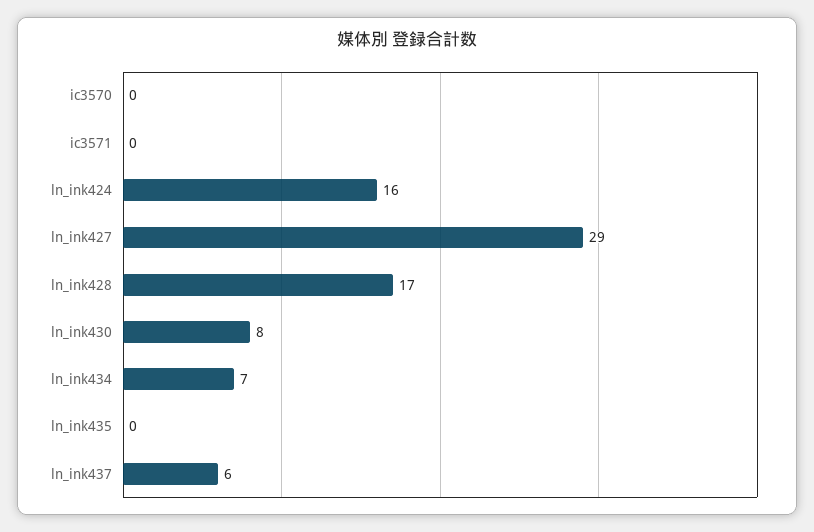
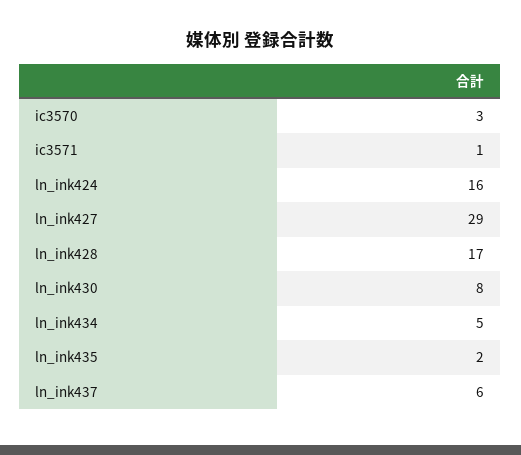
ic3570: 0 -> 3
ic3571: 0 -> 1
ln_ink434: 7 -> 5
ln_ink435: 0 -> 2

